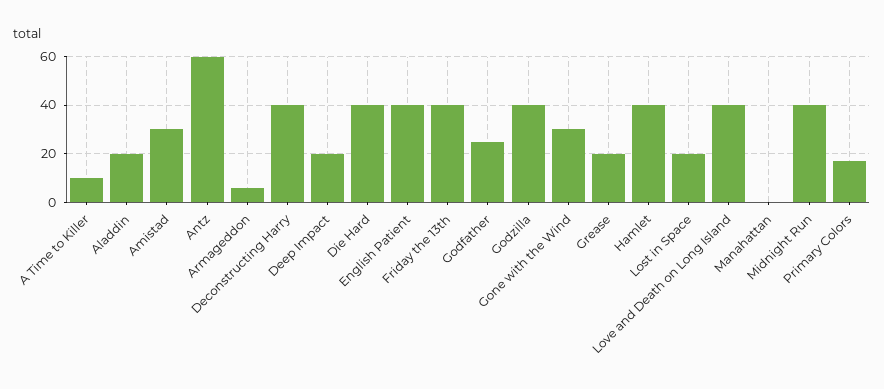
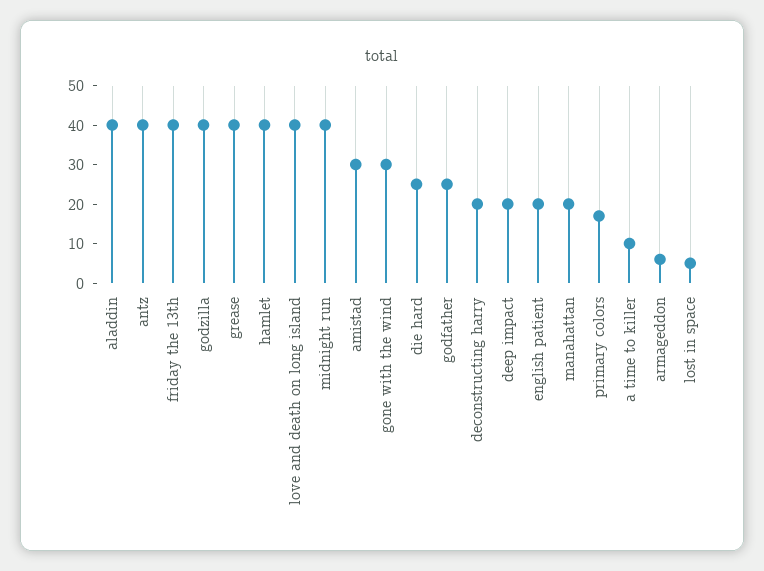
Aladdin: 20 -> 40
Antz: 60 -> 40
Deconstructing Harry: 40 -> 20
Die Hard: 40 -> 25
English Patient: 40 -> 20
Grease: 20 -> 40
Lost in Space: 20 -> 5
Manahattan: 0 -> 20

